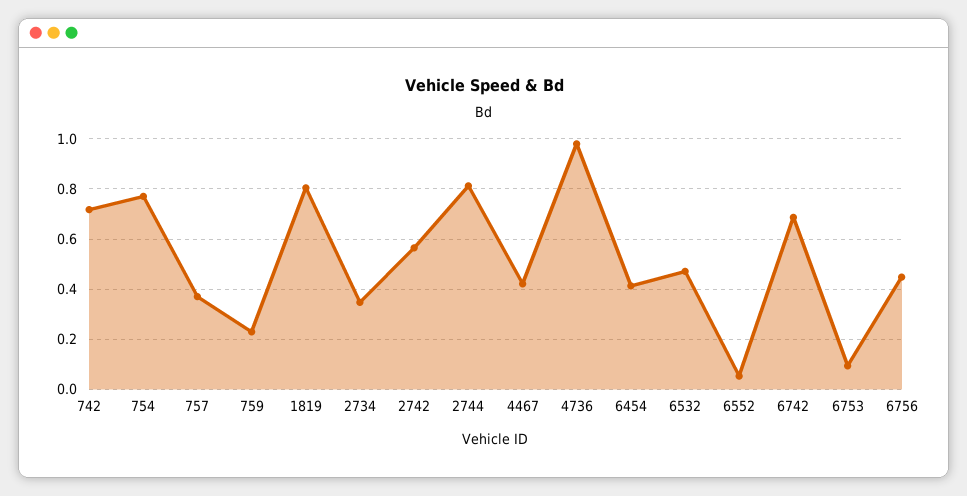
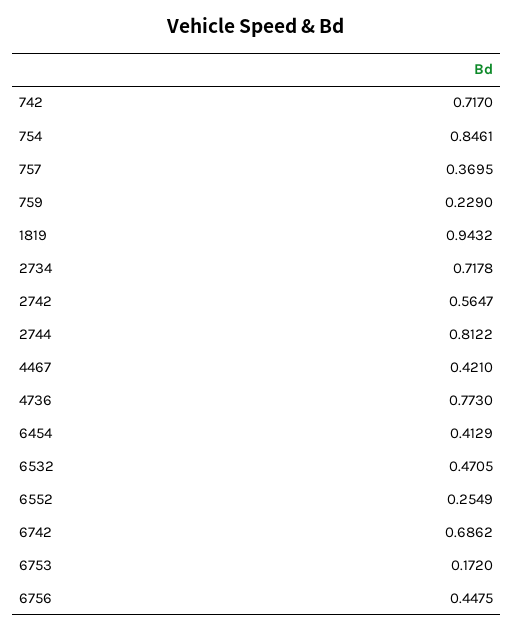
754: 0.775 -> 0.8461
1819: 0.8 -> 0.9432
2734: 0.35 -> 0.7178
4736: 0.975 -> 0.773
6552: 0.05 -> 0.2549
6753: 0.1 -> 0.172

